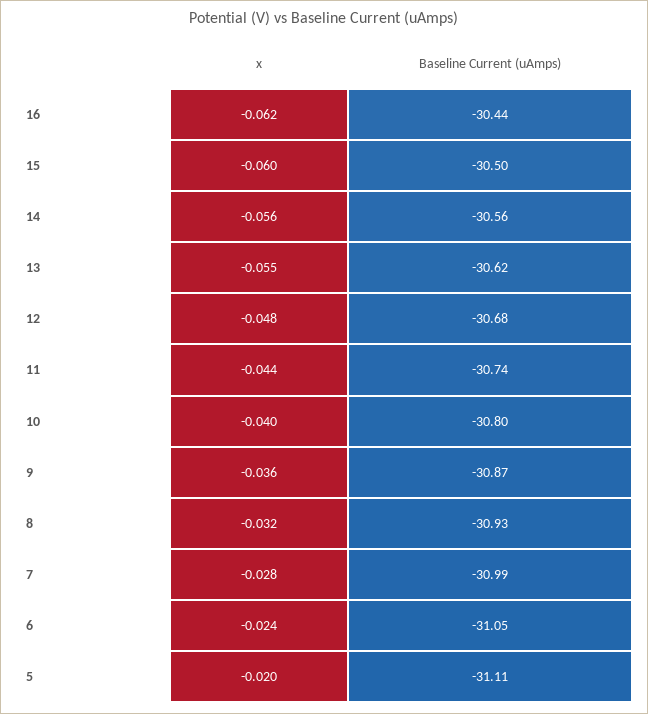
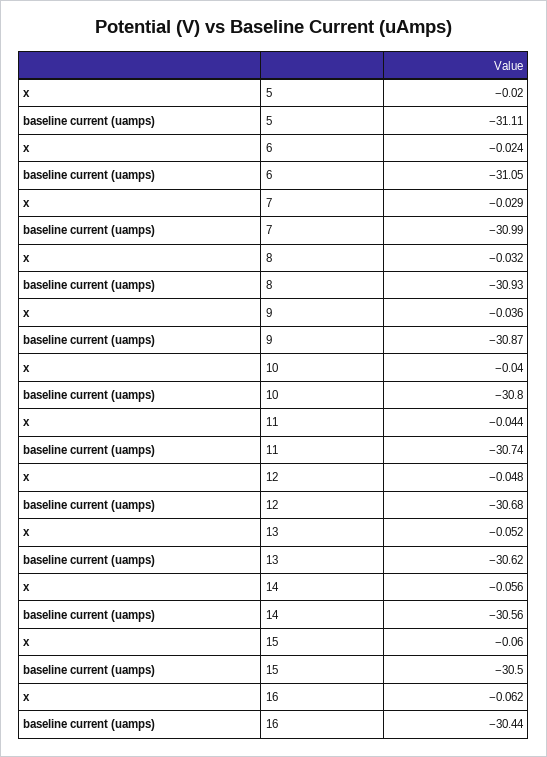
x, 13: -0.055 -> -0.052
x, 7: -0.028 -> -0.029

